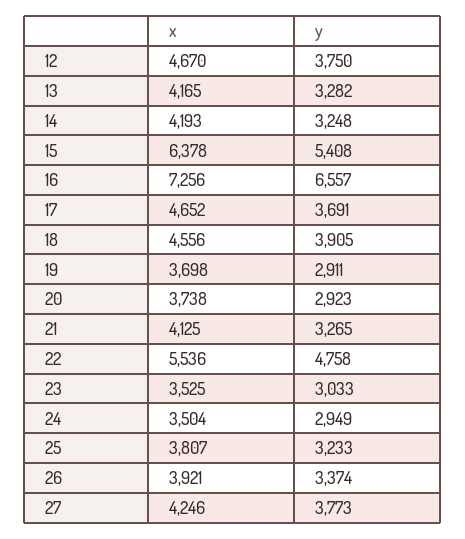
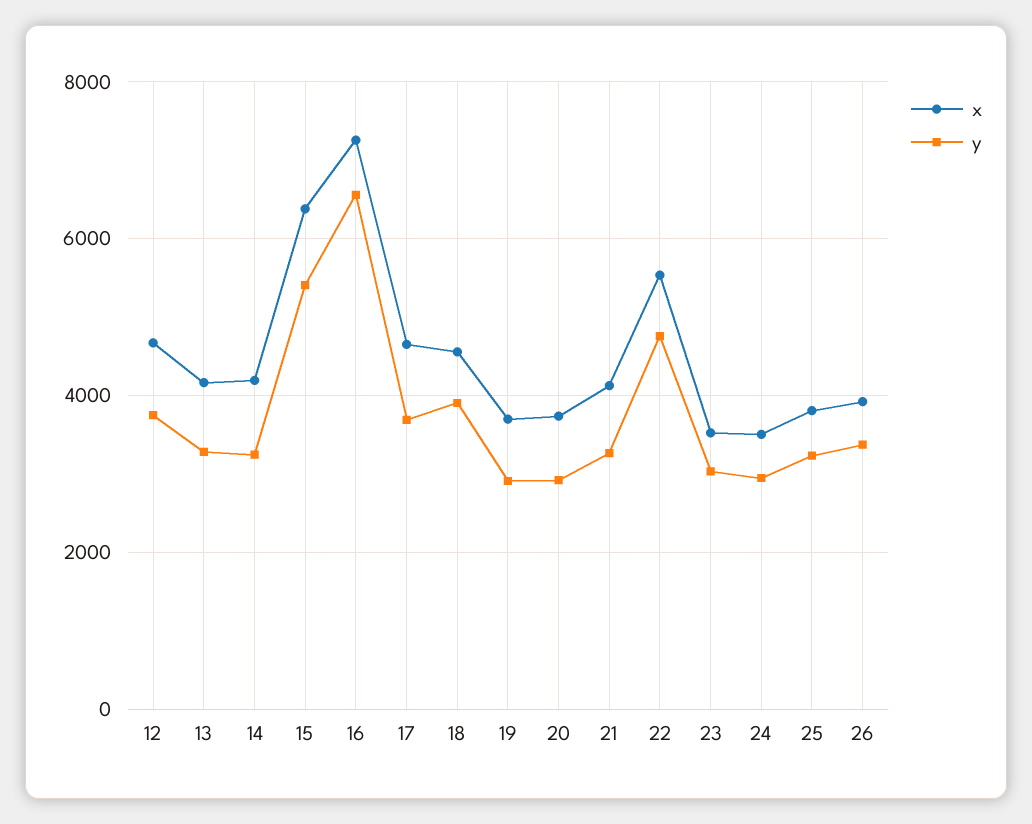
x, 27: 4246 -> none
y, 27: 3773 -> none

